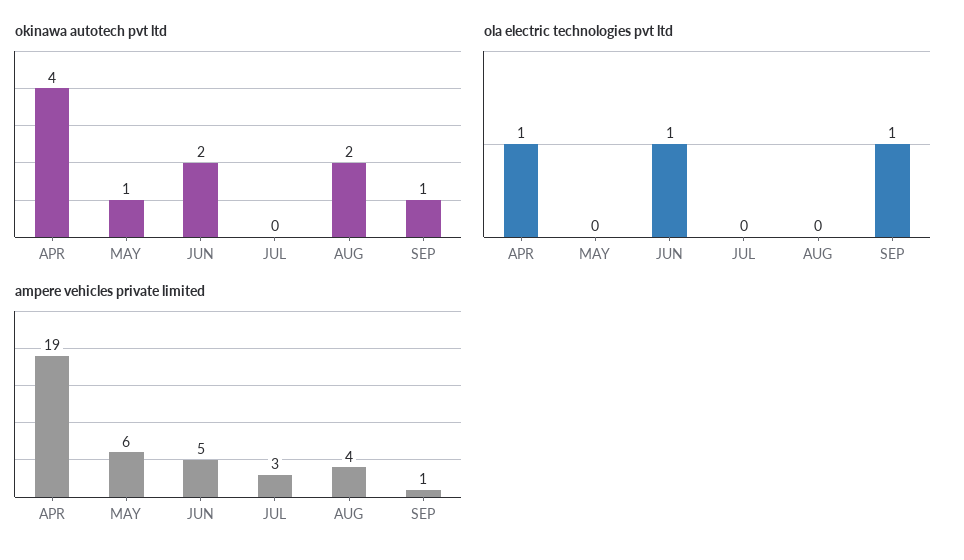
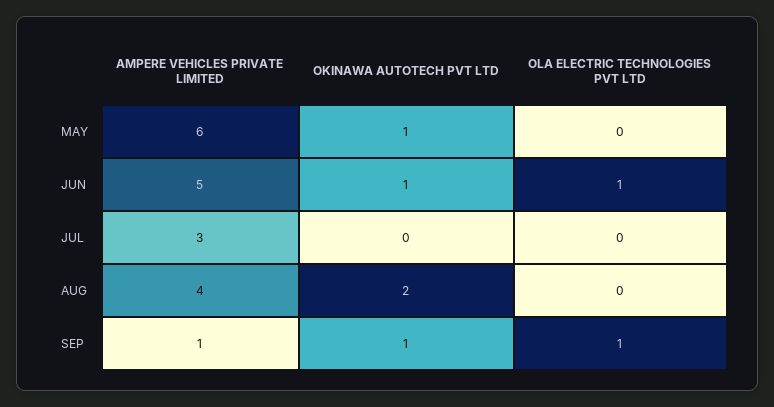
okinawa autotech pvt ltd, APR: 4 -> none
okinawa autotech pvt ltd, JUN: 2 -> 1
ola electric technologies pvt ltd, APR: 1 -> none
ampere vehicles private limited, APR: 19 -> none

